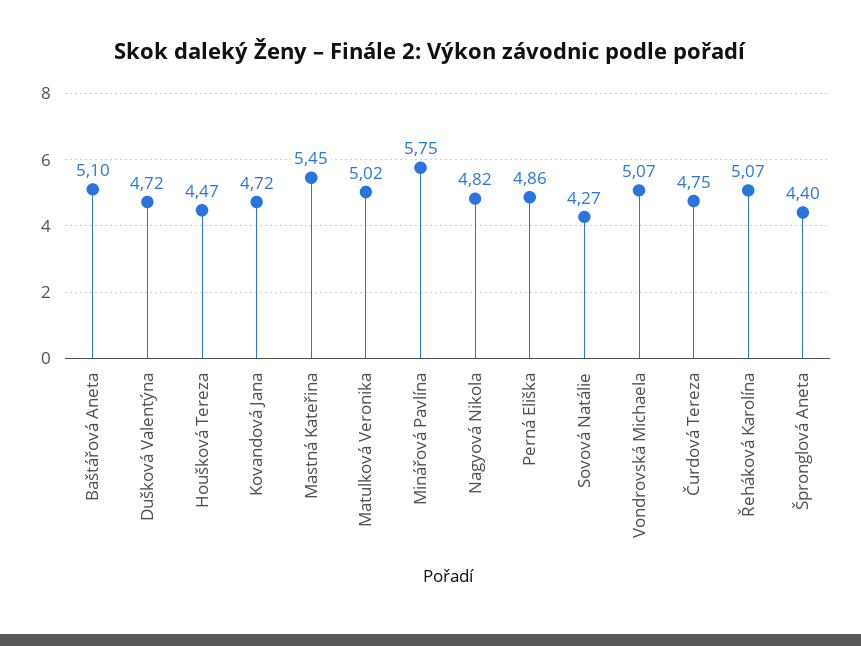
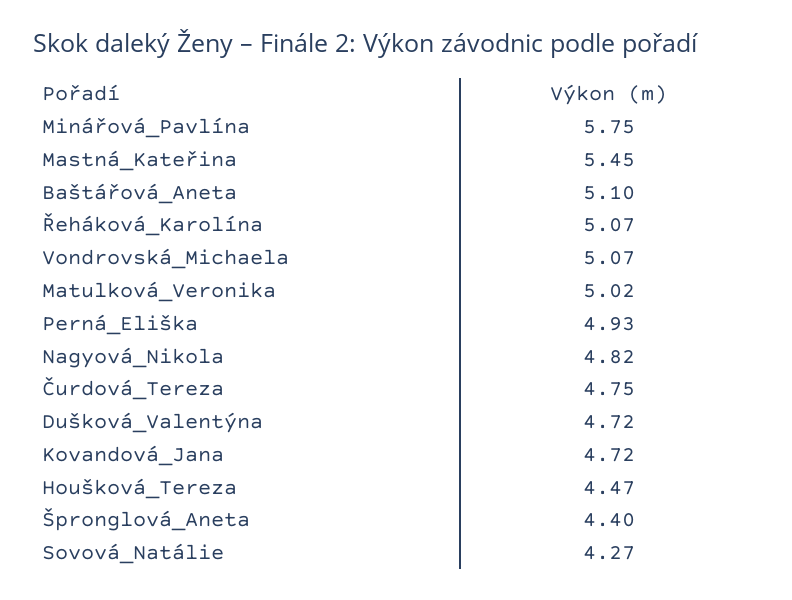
Perná Eliška: 4.86 -> 4.93

